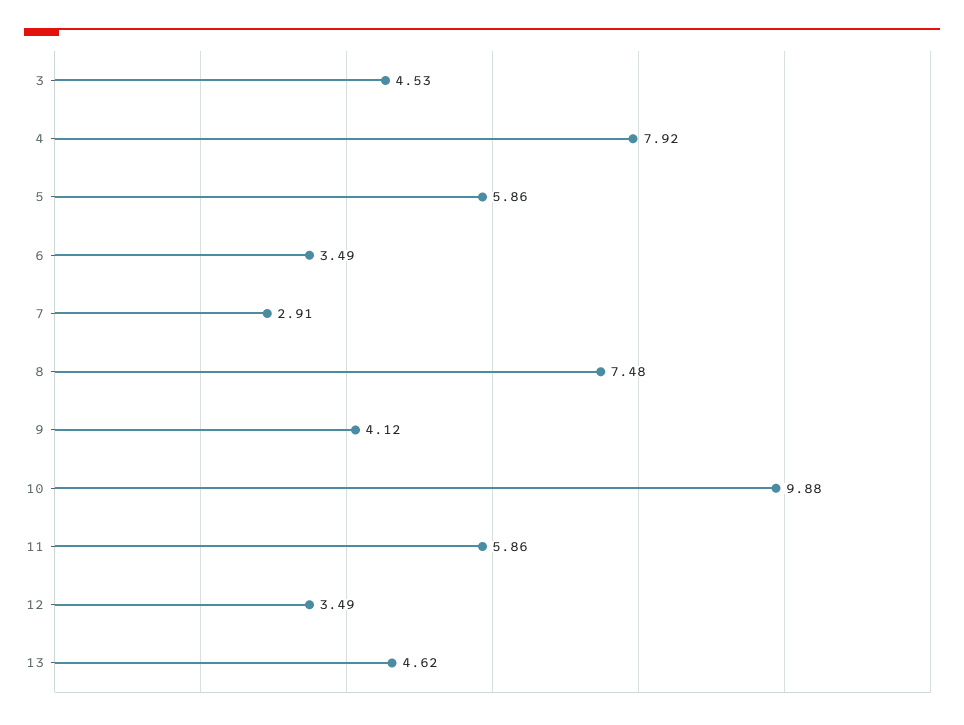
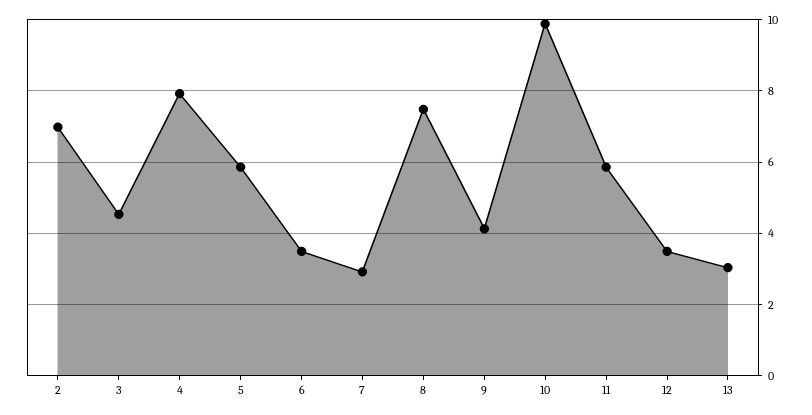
13: 4.62 -> 3
2: none -> 7

